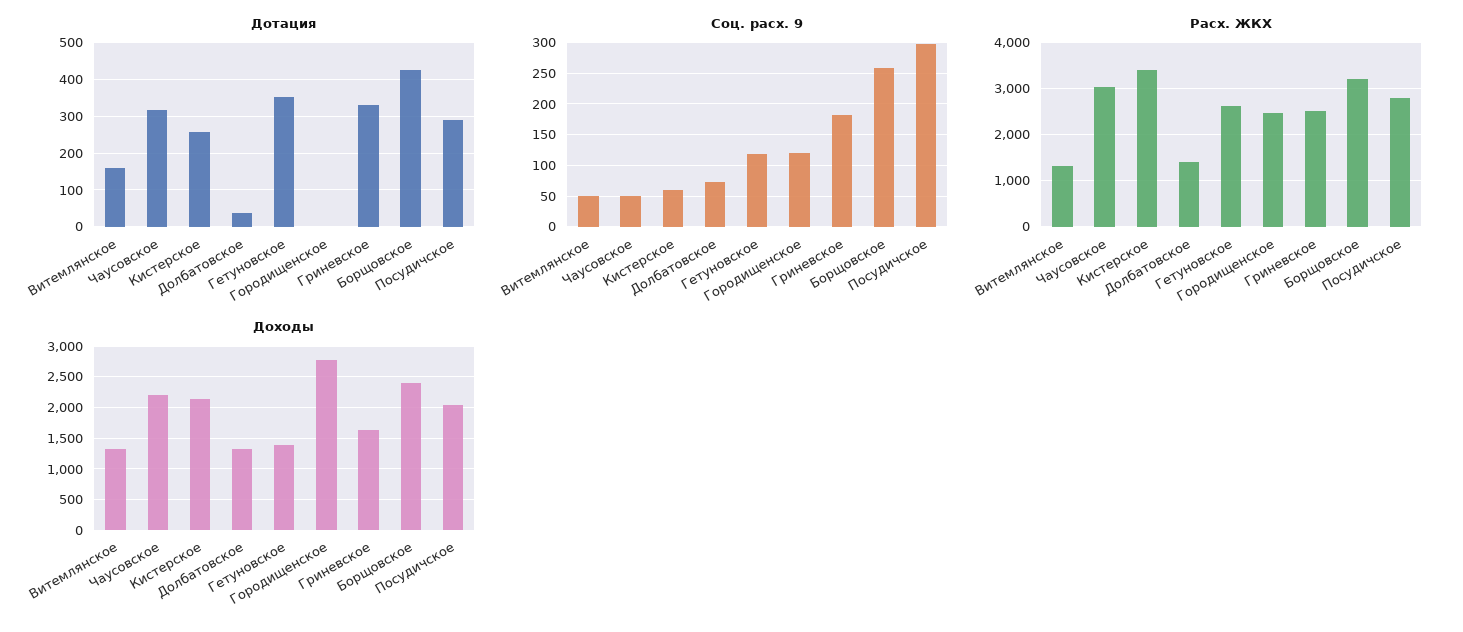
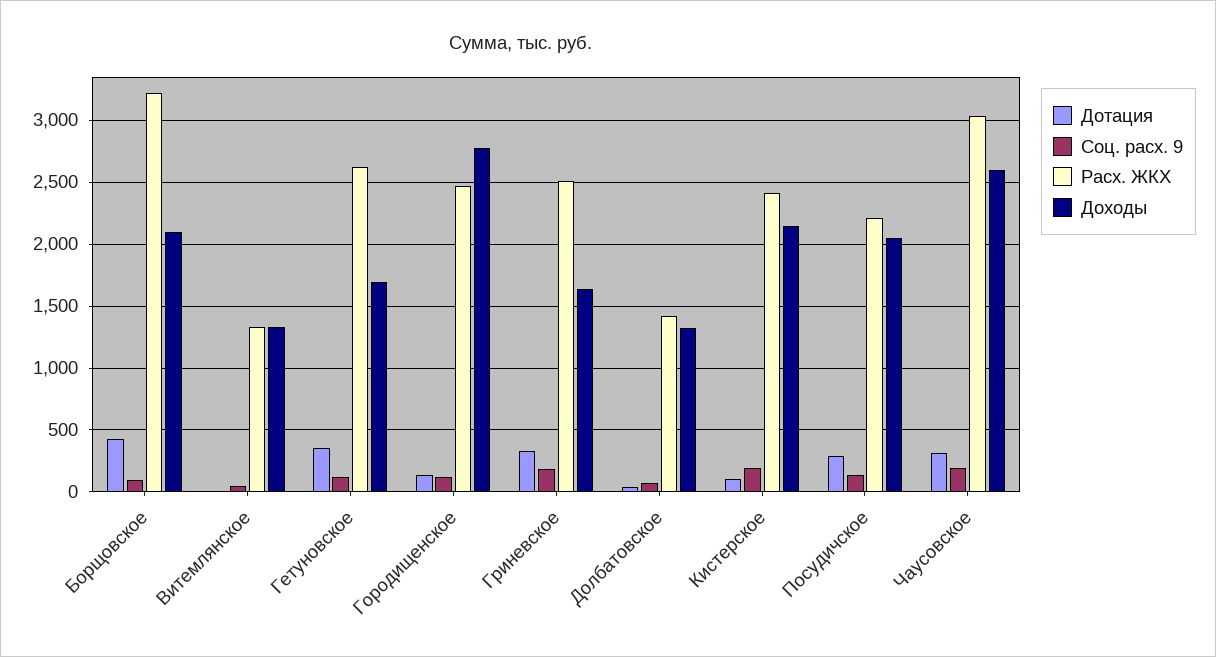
Дотация, Витемлянское: 160 -> 0
Дотация, Кистерское: 260 -> 100
Дотация, Городищенское: 0 -> 150
Соц. расх. 9, Чаусовское: 50 -> 200
Соц. расх. 9, Кистерское: 60 -> 200
Соц. расх. 9, Борщовское: 260 -> 100
Соц. расх. 9, Посудичское: 300 -> 150
Расх. ЖКХ, Кистерское: 3400 -> 2400
Расх. ЖКХ, Посудичское: 2800 -> 2200
Доходы, Чаусовское: 2200 -> 2600
Доходы, Гетуновское: 1400 -> 1700
Доходы, Борщовское: 2400 -> 2100

